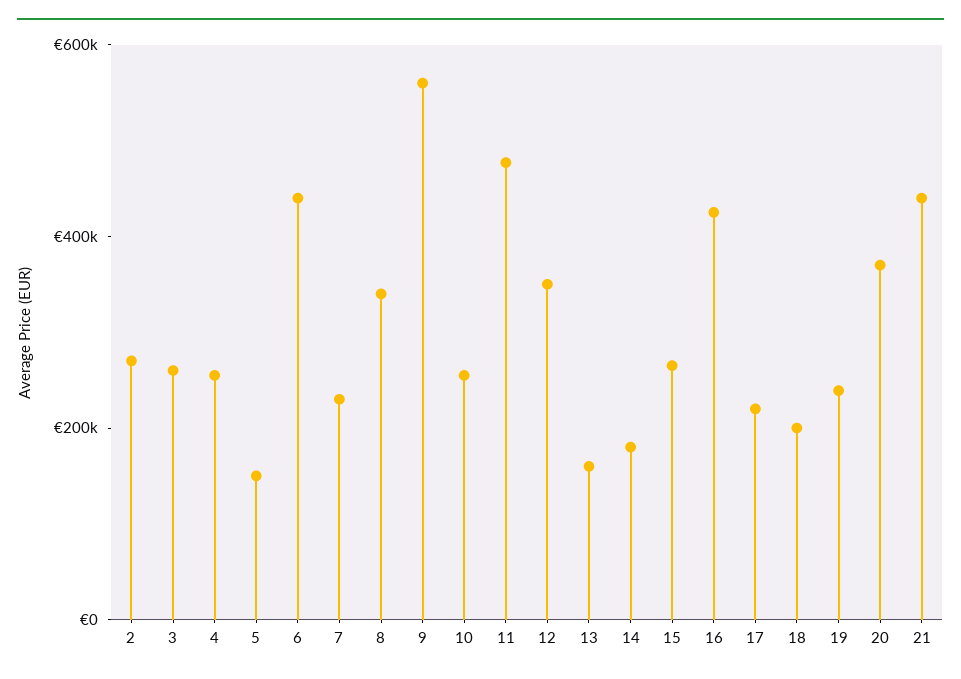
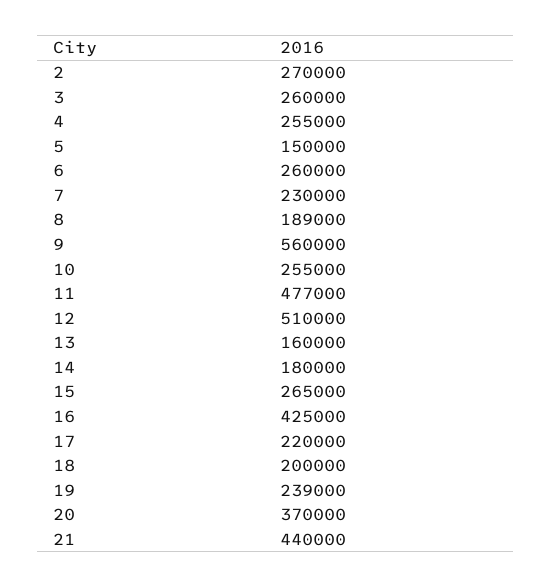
6: 450000 -> 260000
8: 350000 -> 189000
12: 350000 -> 510000

